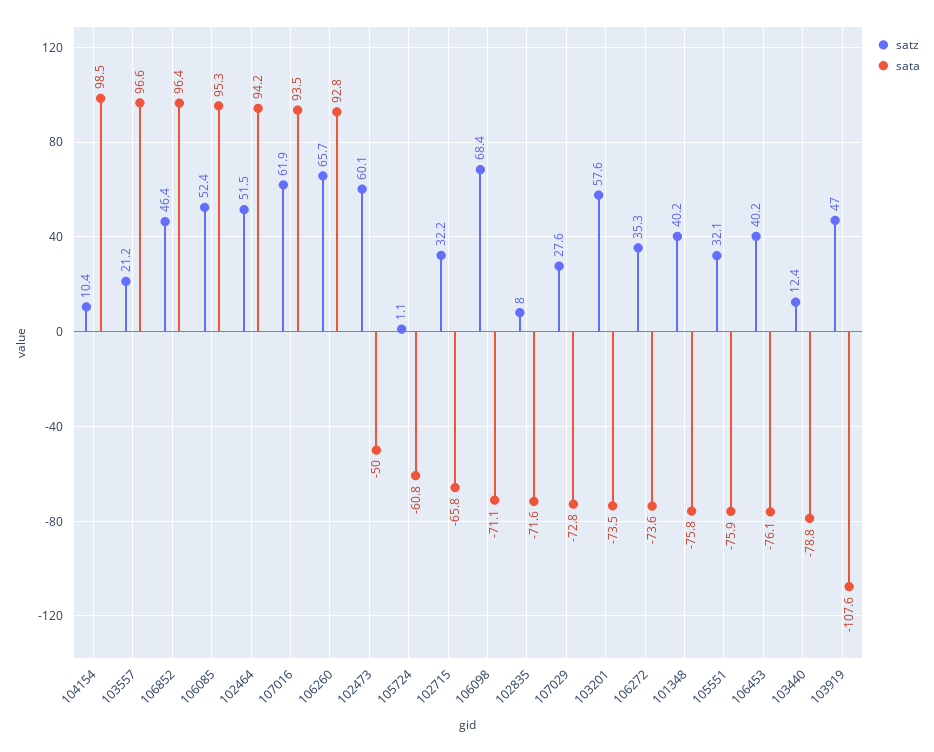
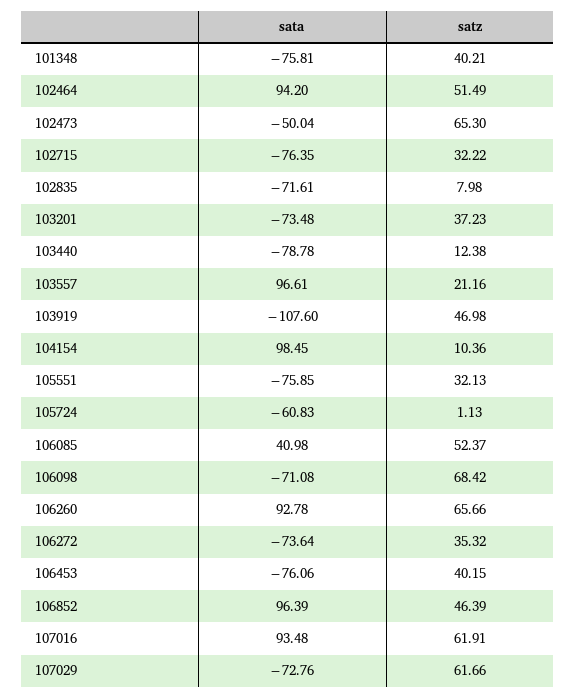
sata, 106085: 95.3 -> 40.98
satz, 102473: 60.1 -> 65.3
sata, 102715: -65.8 -> -76.35
satz, 107029: 27.6 -> 61.66
satz, 103201: 57.6 -> 37.23

